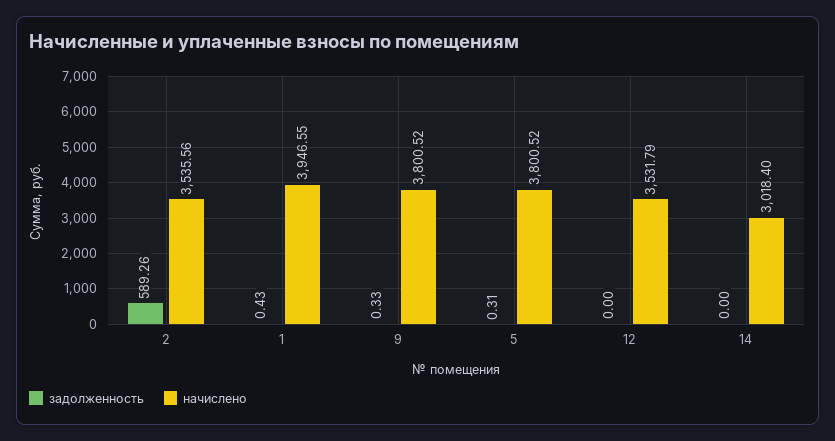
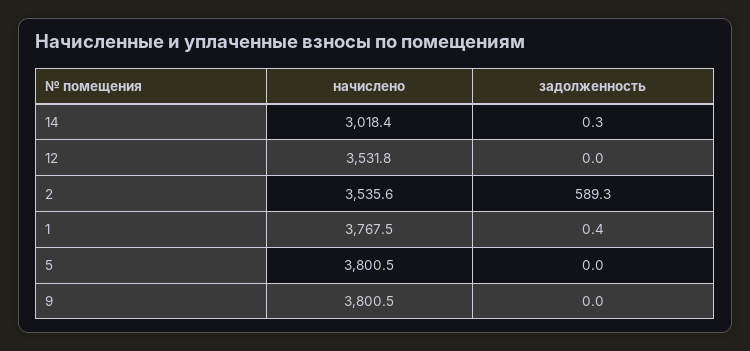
начислено, 1: 3946.55 -> 3767.5
задолженность, 9: 0.33 -> 0
задолженность, 5: 0.31 -> 0
задолженность, 14: 0 -> 0.3

